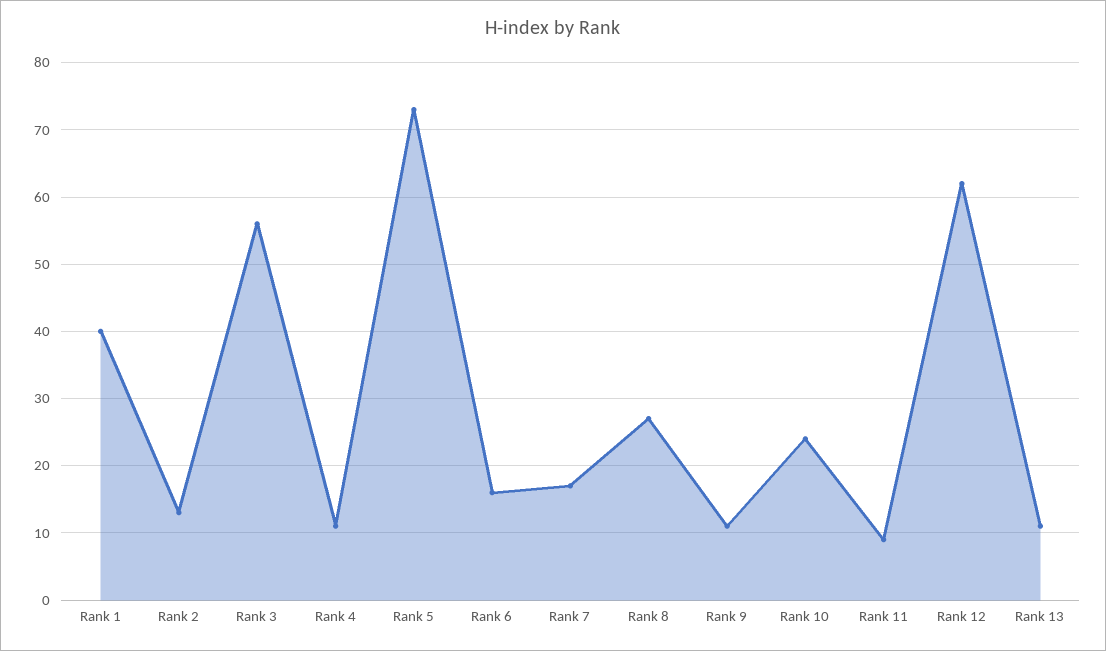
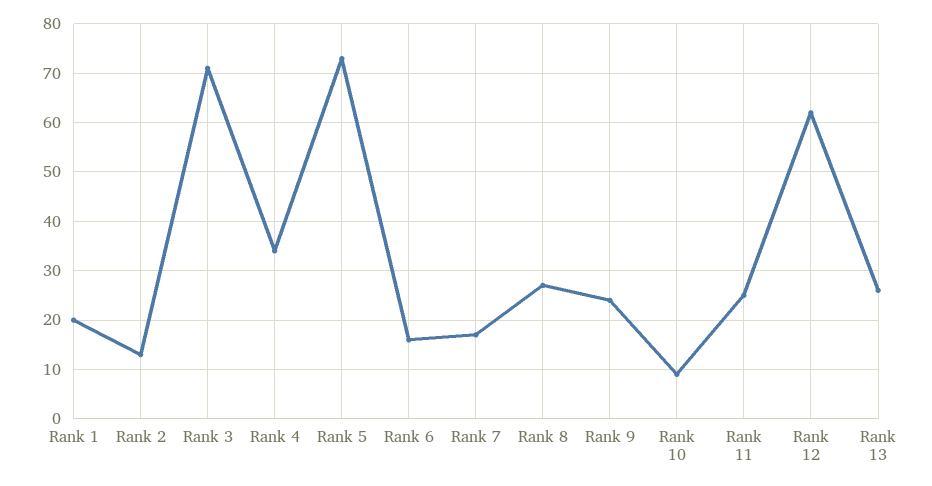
Rank 1: 40 -> 20
Rank 3: 56 -> 70
Rank 4: 11 -> 35
Rank 9: 11 -> 25
Rank 10: 24 -> 10
Rank 11: 9 -> 25
Rank 13: 11 -> 25

